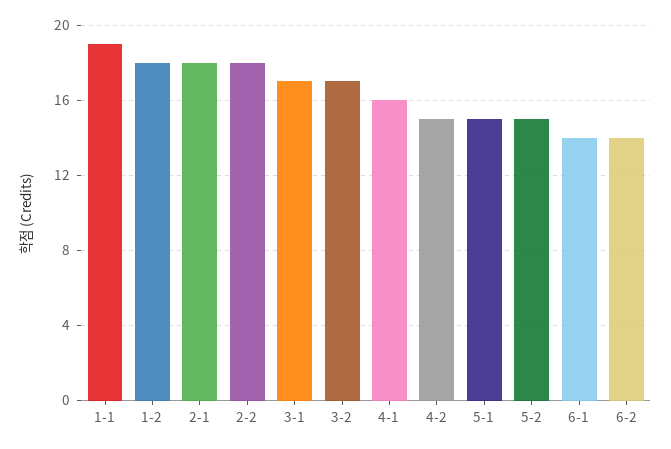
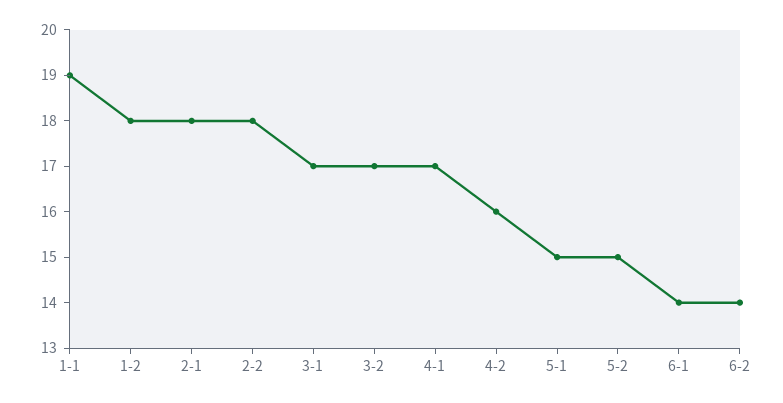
4-1: 16 -> 17
4-2: 15 -> 16

